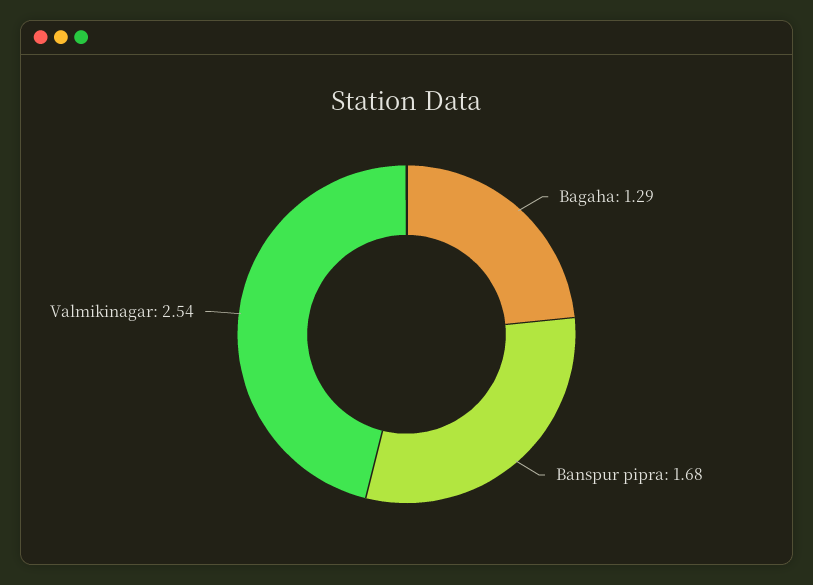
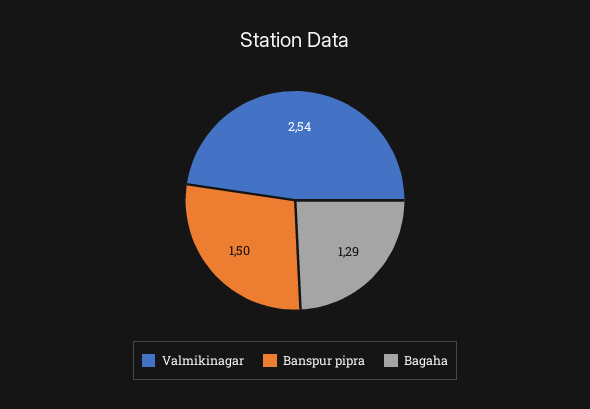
Banspur pipra: 1.68 -> 1.5

